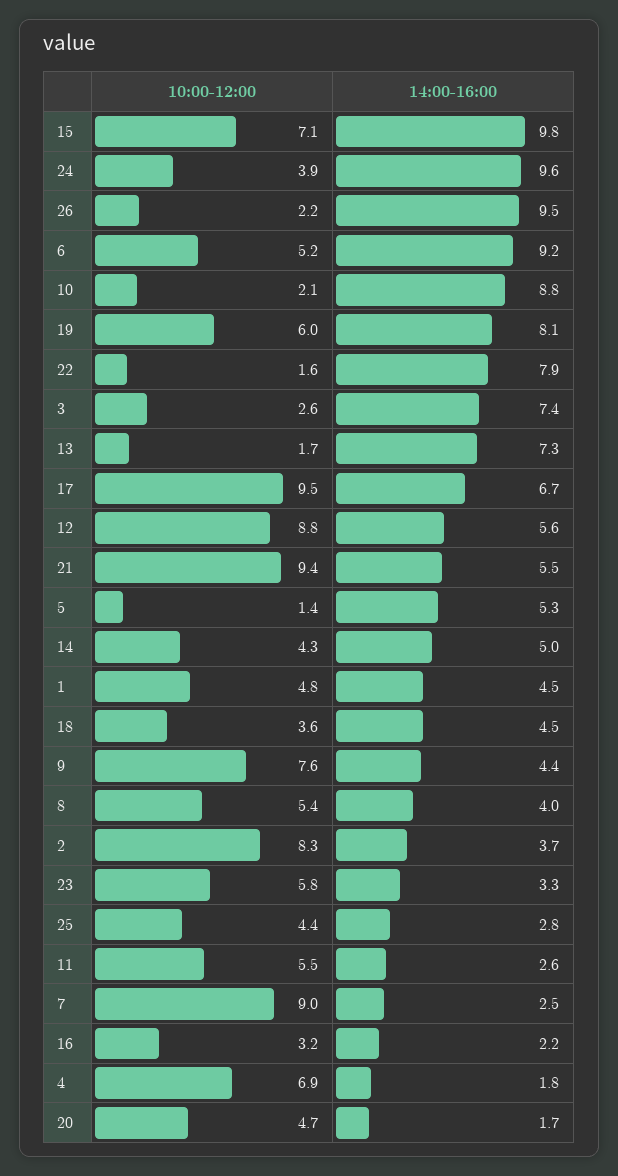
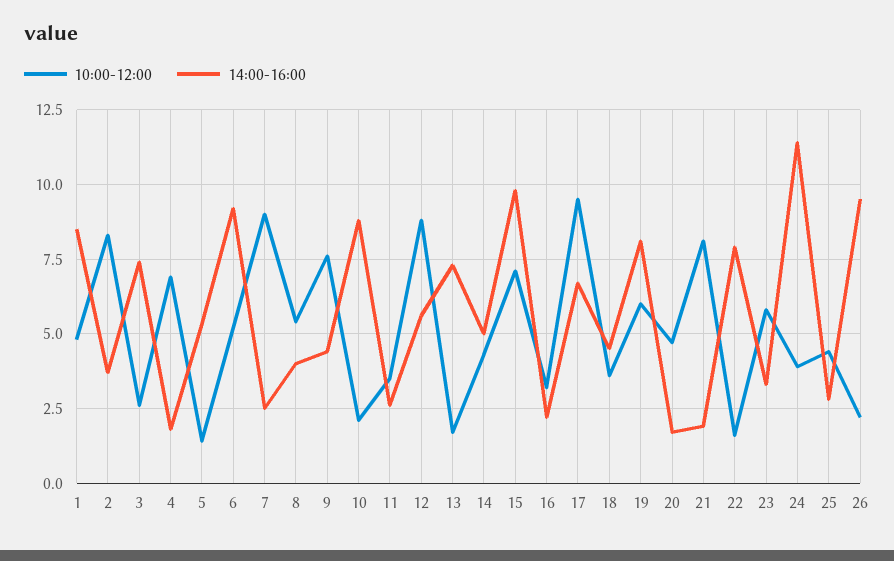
14:00-16:00, 24: 9.6 -> 11.5
10:00-12:00, 21: 9.4 -> 8
14:00-16:00, 21: 5.5 -> 2
14:00-16:00, 1: 4.5 -> 8.5
10:00-12:00, 11: 5.5 -> 3.5

